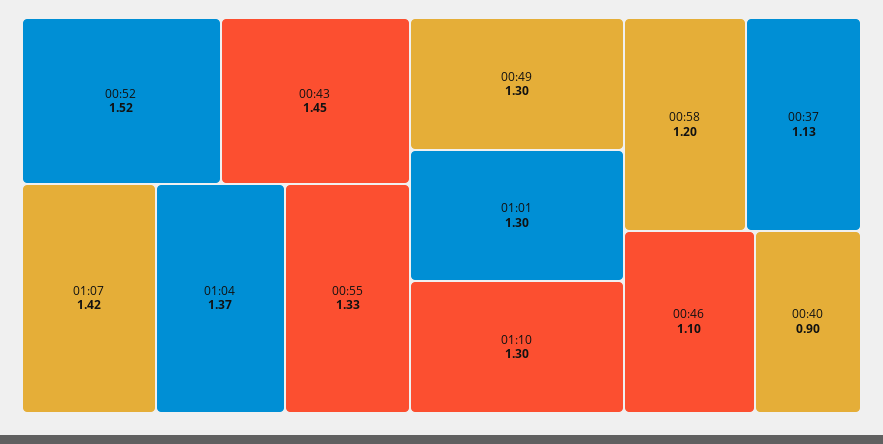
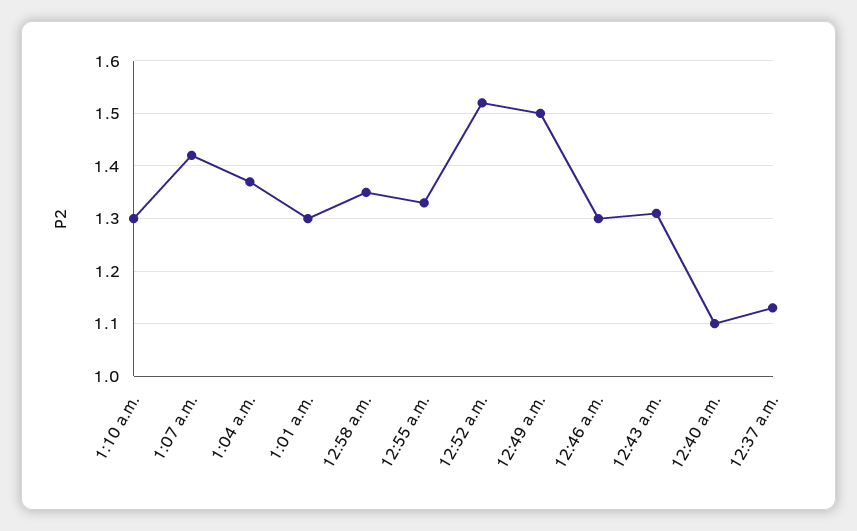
00:43: 1.45 -> 1.3
00:49: 1.3 -> 1.5
00:58: 1.2 -> 1.35
00:46: 1.1 -> 1.3
00:40: 0.9 -> 1.1

